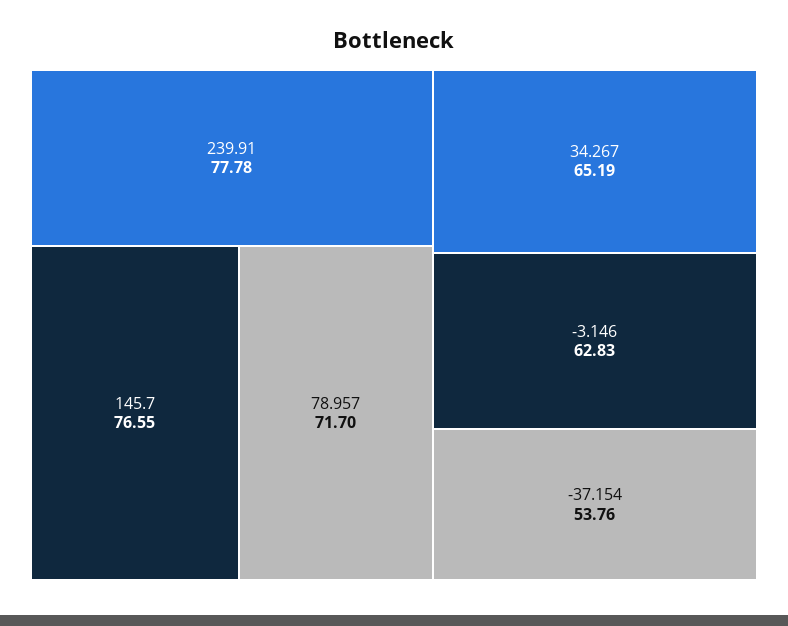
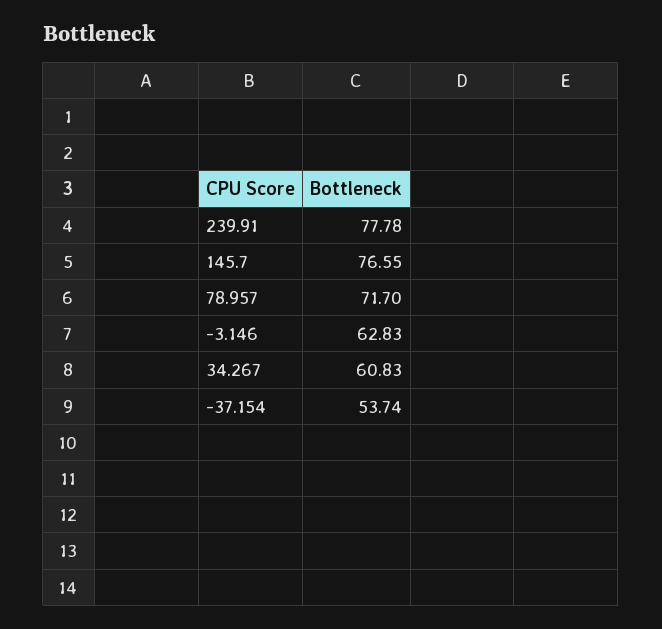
34.267: 65.19 -> 60.83
-37.154: 53.76 -> 53.74

